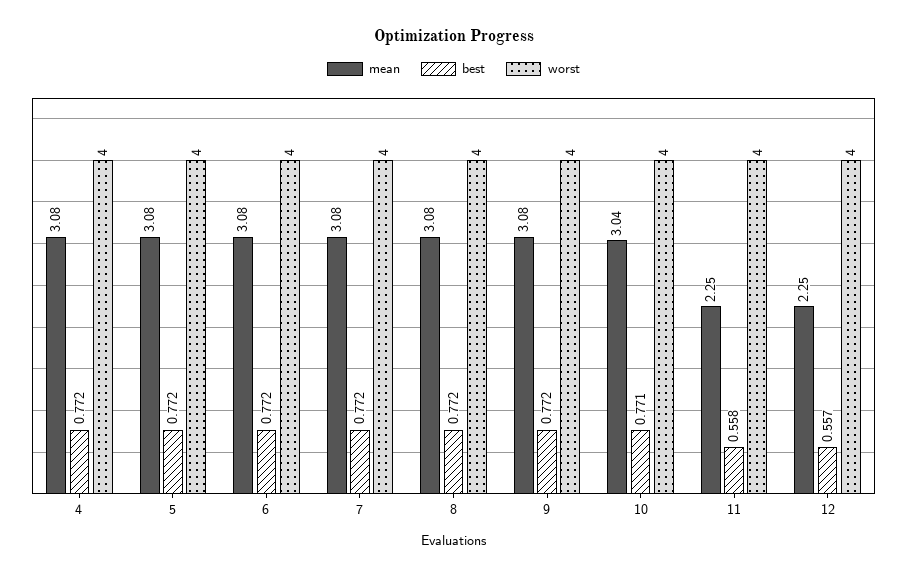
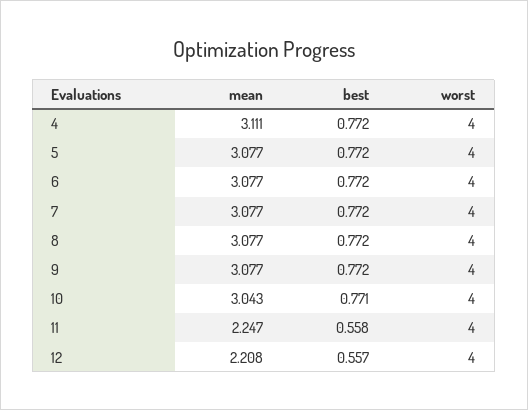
mean, 4: 3.08 -> 3.111
mean, 12: 2.25 -> 2.208

